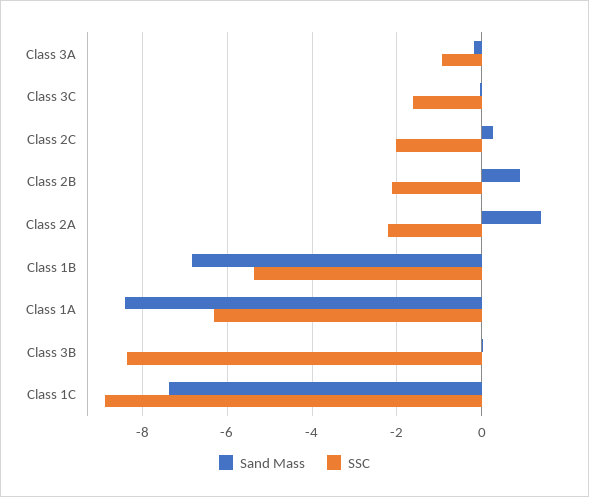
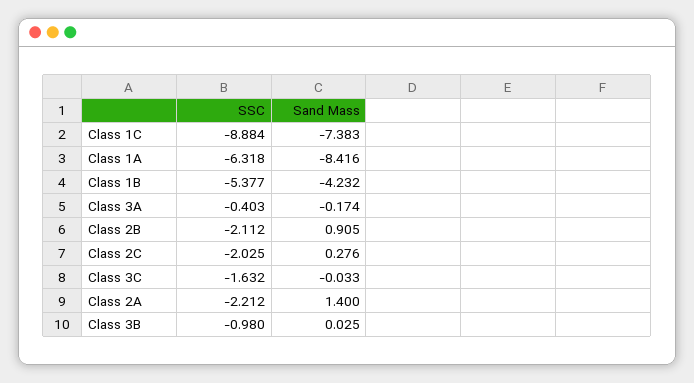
SSC, Class 3A: -1 -> -0.403
Sand Mass, Class 1B: -6.8 -> -4.232
SSC, Class 3B: -8.4 -> -0.98

